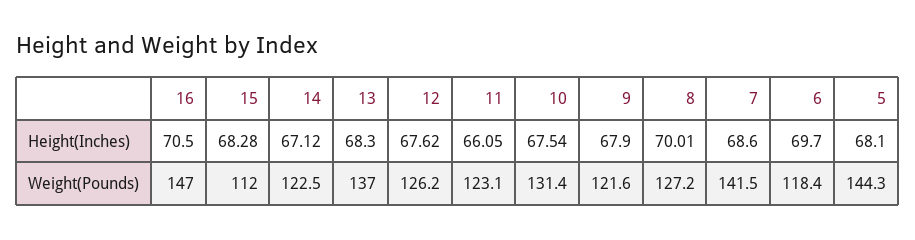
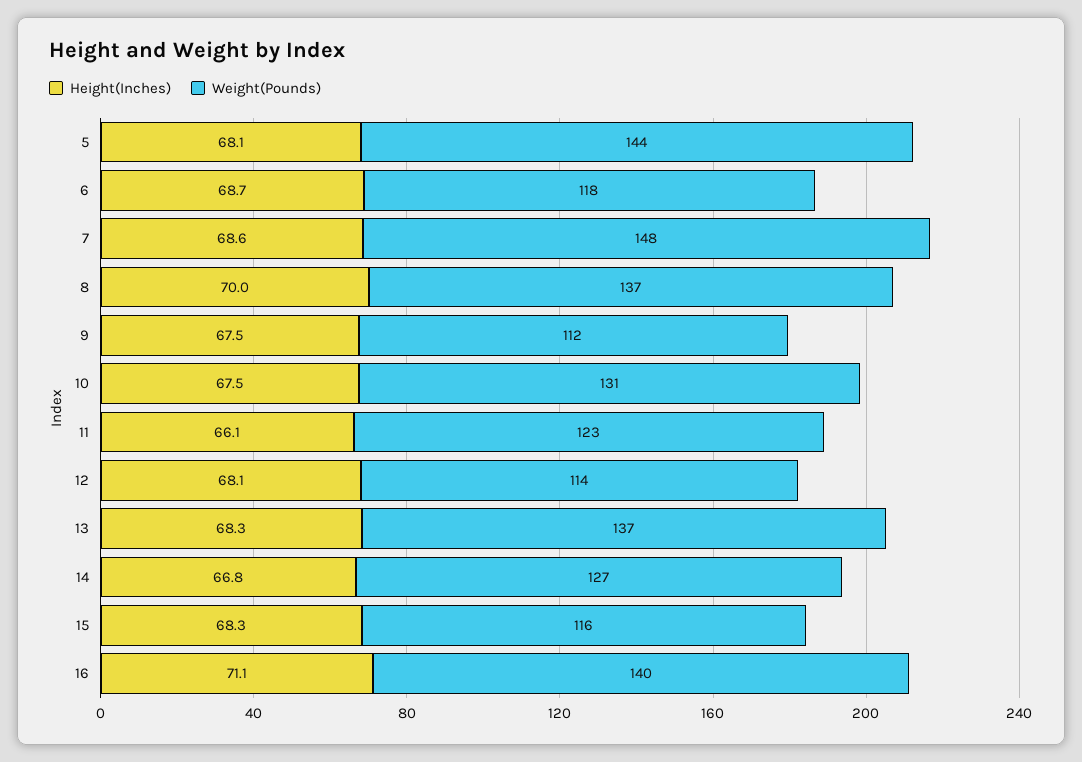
Height(Inches), 16: 70.5 -> 71.1
Height(Inches), 14: 67.12 -> 66.8
Height(Inches), 12: 67.62 -> 68.1
Height(Inches), 9: 67.9 -> 67.5
Height(Inches), 6: 69.7 -> 68.7
Weight(Pounds), 16: 147 -> 140
Weight(Pounds), 15: 112 -> 116
Weight(Pounds), 14: 122.5 -> 127
Weight(Pounds), 12: 126.2 -> 114
Weight(Pounds), 9: 121.6 -> 112
Weight(Pounds), 8: 127.2 -> 137
Weight(Pounds), 7: 141.5 -> 148

